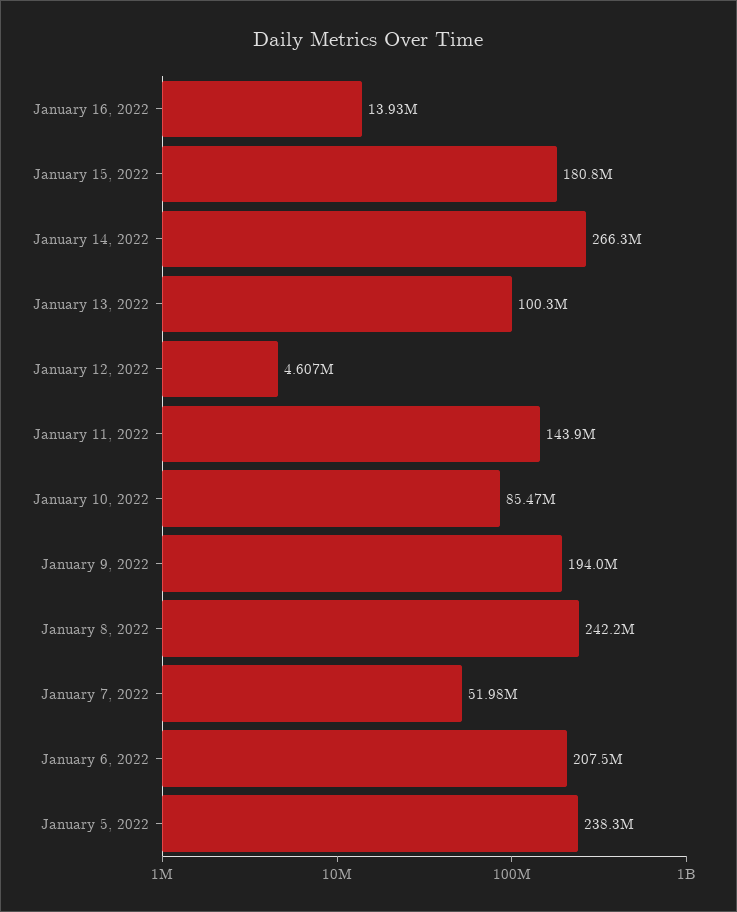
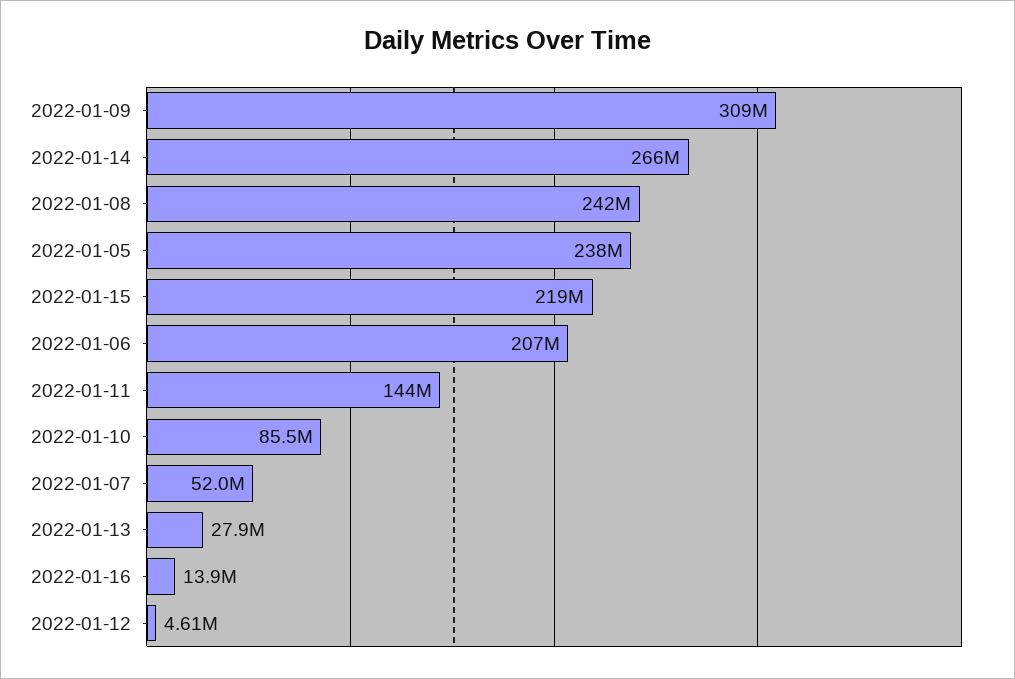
January 15, 2022: 180800000 -> 219000000
January 13, 2022: 100300000 -> 27900000
January 9, 2022: 194000000 -> 309000000

